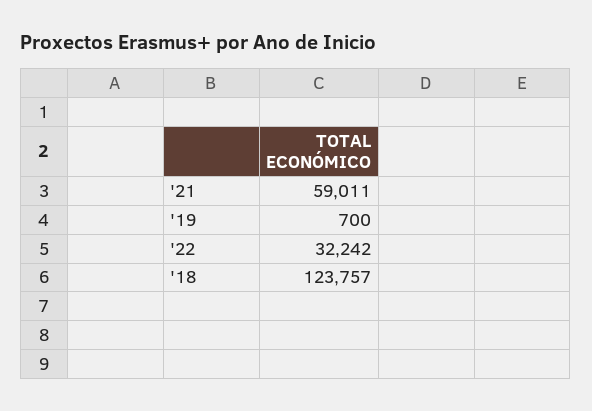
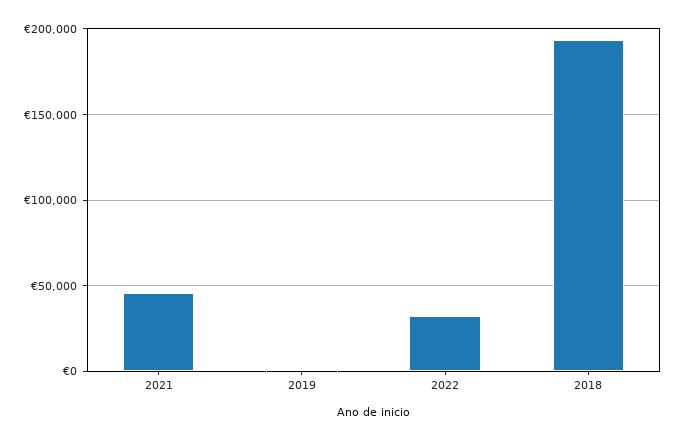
'21: 59011 -> 45000
'18: 123757 -> 195000

